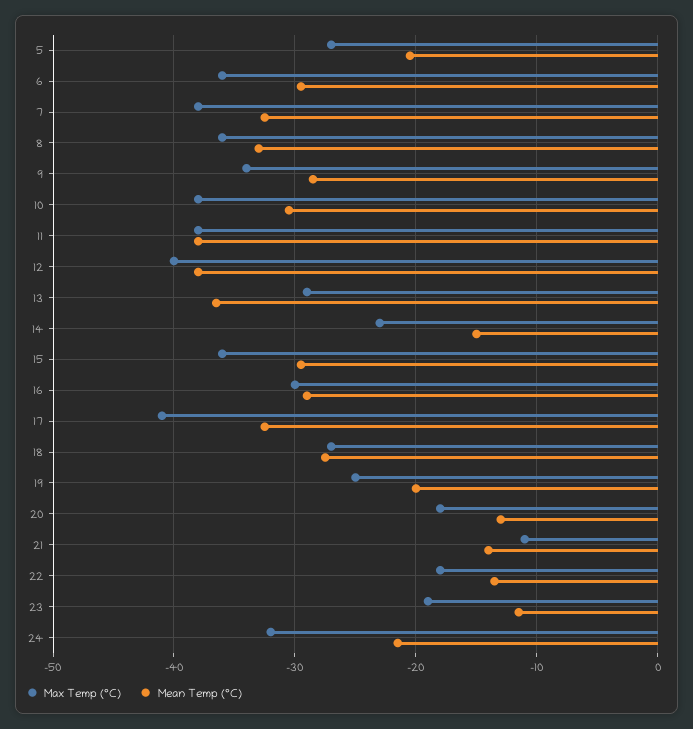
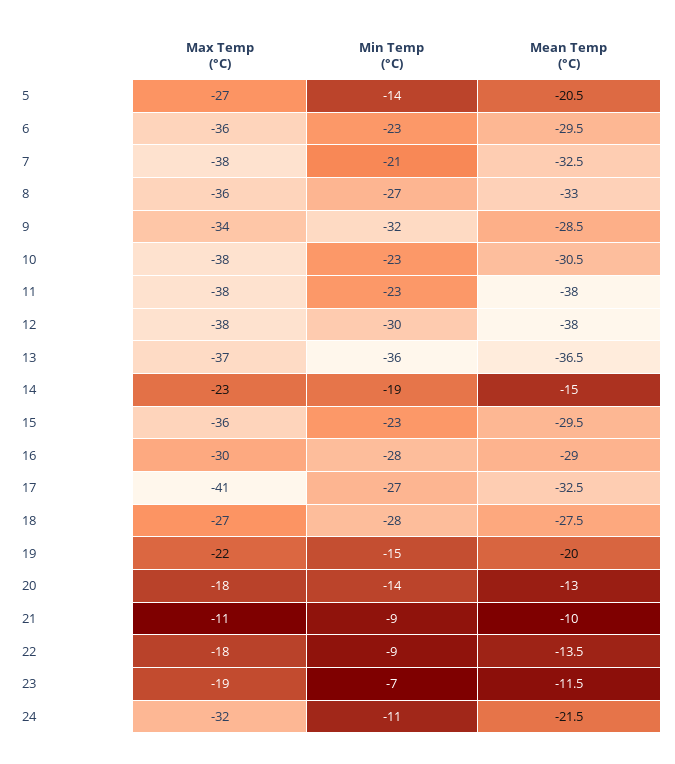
Max Temp (°C), 12: -40 -> -38
Max Temp (°C), 13: -29 -> -37
Max Temp (°C), 19: -25 -> -22
Mean Temp (°C), 21: -14 -> -10
Min Temp (°C), 5: none -> -14
Min Temp (°C), 6: none -> -23
Min Temp (°C), 7: none -> -21
Min Temp (°C), 8: none -> -27
Min Temp (°C), 9: none -> -32
Min Temp (°C), 10: none -> -23
Min Temp (°C), 11: none -> -23
Min Temp (°C), 12: none -> -30
Min Temp (°C), 13: none -> -36
Min Temp (°C), 14: none -> -19
Min Temp (°C), 15: none -> -23
Min Temp (°C), 16: none -> -28
Min Temp (°C), 17: none -> -27
Min Temp (°C), 18: none -> -28
Min Temp (°C), 19: none -> -15
Min Temp (°C), 20: none -> -14
Min Temp (°C), 21: none -> -9
Min Temp (°C), 22: none -> -9
Min Temp (°C), 23: none -> -7
Min Temp (°C), 24: none -> -11

